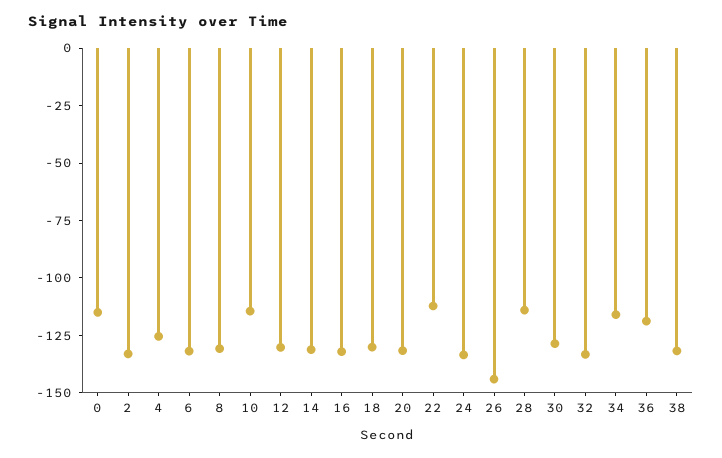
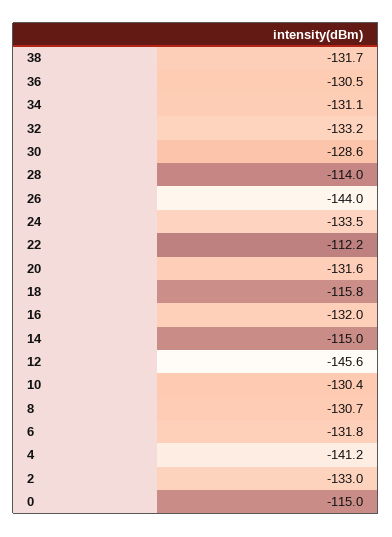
4: -125 -> -141.2
10: -115 -> -130.4
12: -130 -> -145.6
14: -130 -> -115
18: -130 -> -115.8
34: -115 -> -131.1
36: -120 -> -130.5

